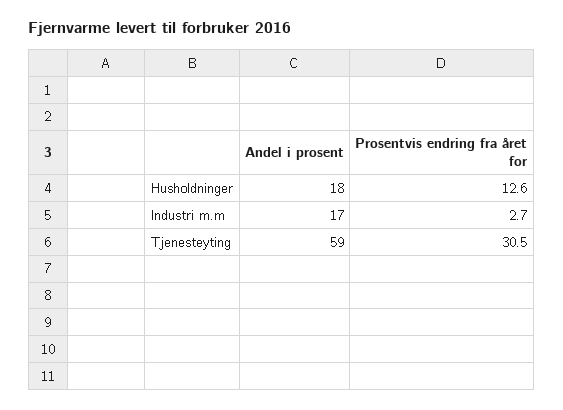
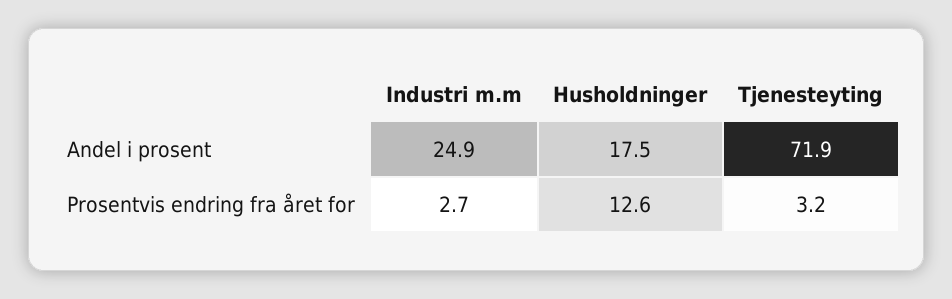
Andel i prosent, Industri m.m: 17 -> 24.9
Andel i prosent, Tjenesteyting: 59 -> 71.9
Prosentvis endring fra året for, Tjenesteyting: 30.5 -> 3.2

